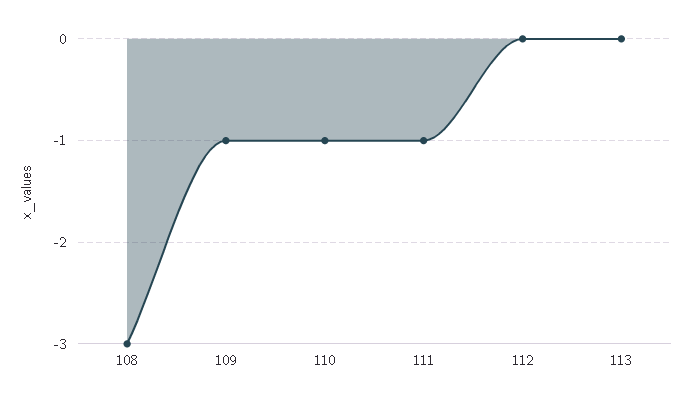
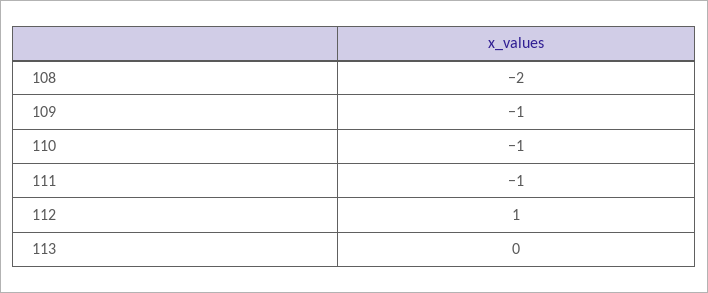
108: -3 -> -2
112: 0 -> 1

